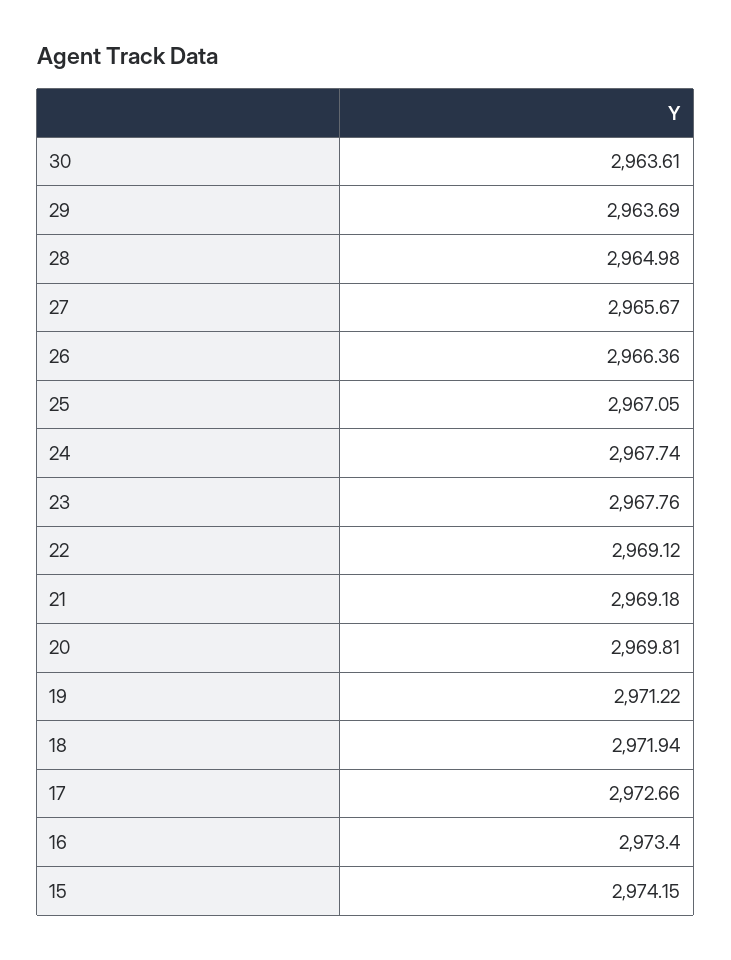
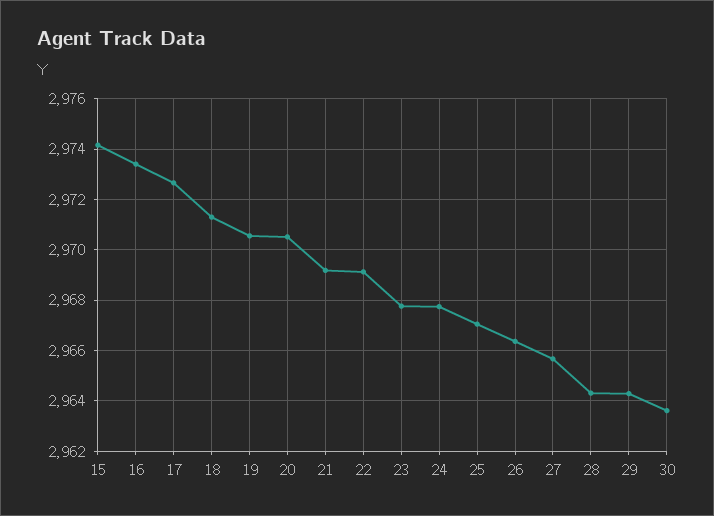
29: 2963.69 -> 2964.25
28: 2964.98 -> 2964.25
20: 2969.81 -> 2970.5
19: 2971.22 -> 2970.5
18: 2971.94 -> 2971.25

